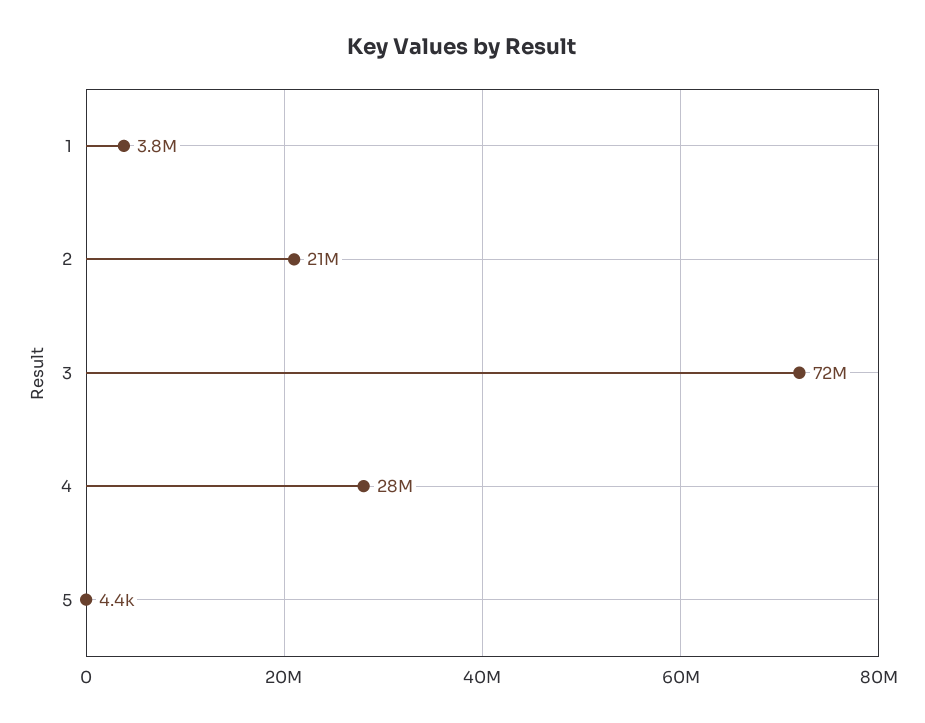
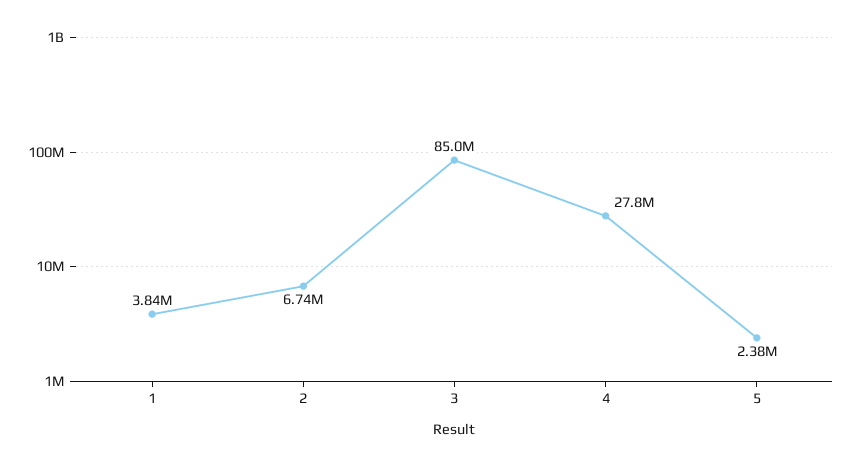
2: 21000000 -> 6740000
3: 72000000 -> 85000000
5: 4400 -> 2380000

